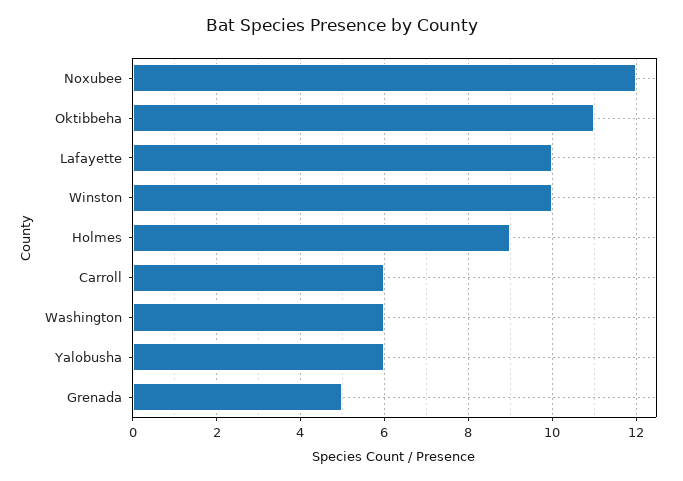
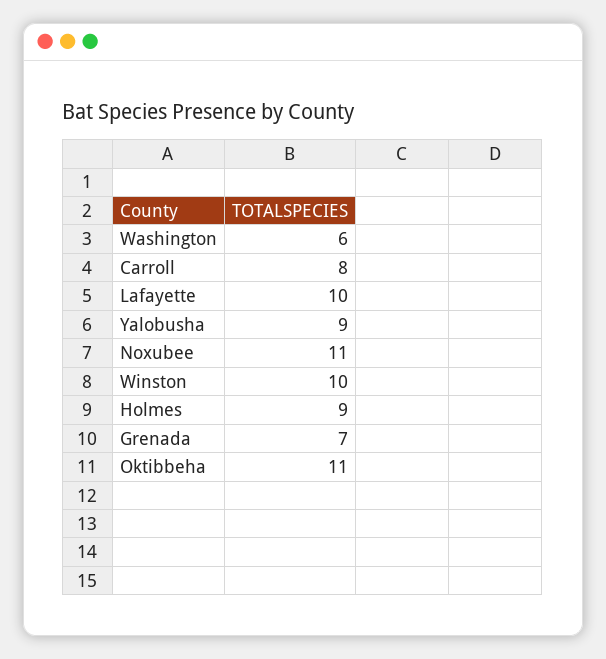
Noxubee: 12 -> 11
Carroll: 6 -> 8
Yalobusha: 6 -> 9
Grenada: 5 -> 7

